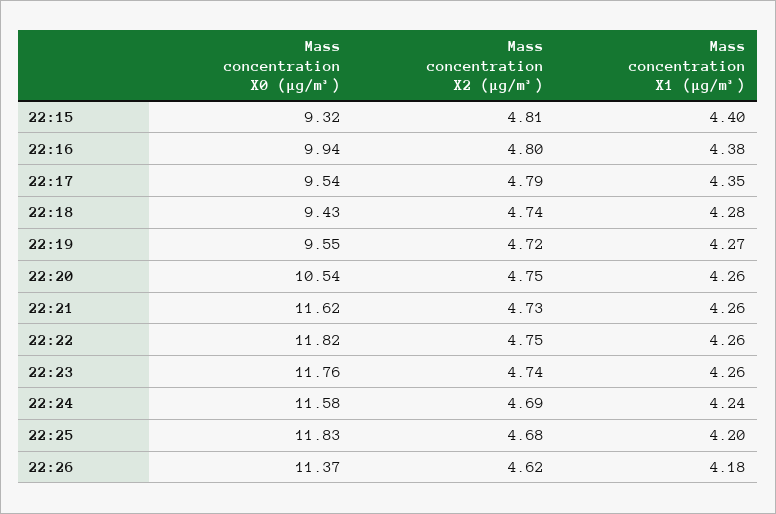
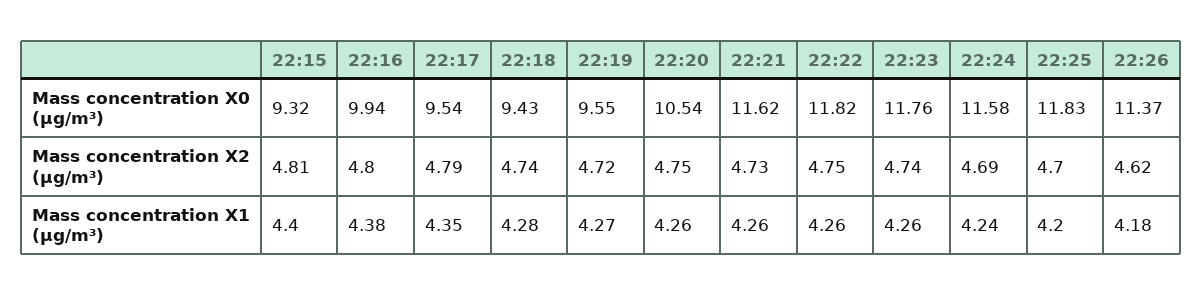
Mass concentration X2 (μg/m³), 22:25: 4.68 -> 4.7

